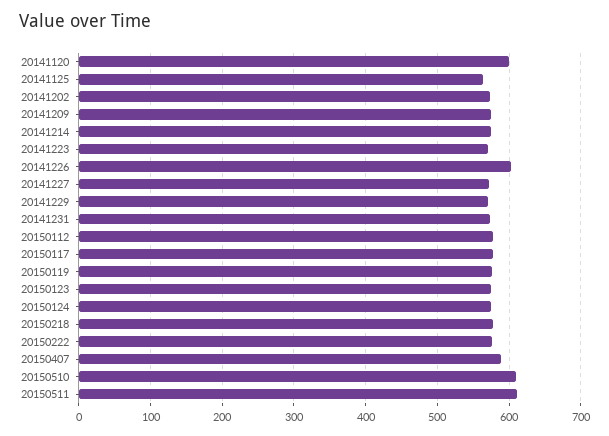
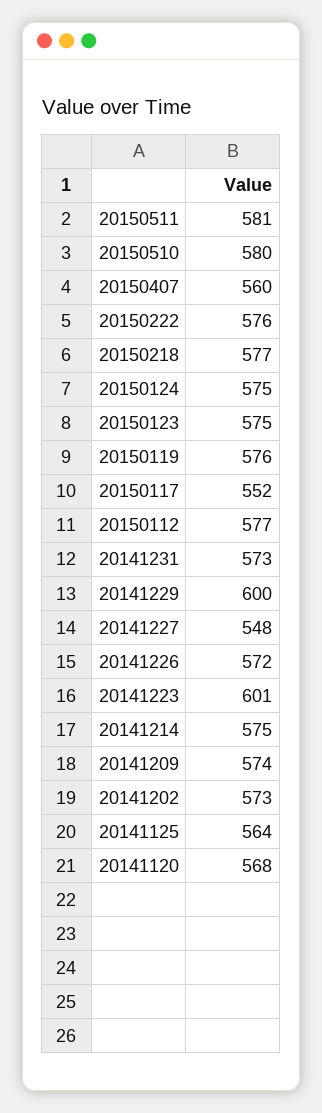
20141120: 600 -> 568
20141223: 570 -> 601
20141226: 600 -> 572
20141227: 570 -> 548
20141229: 570 -> 600
20150117: 580 -> 552
20150407: 590 -> 560
20150510: 610 -> 580
20150511: 610 -> 581

